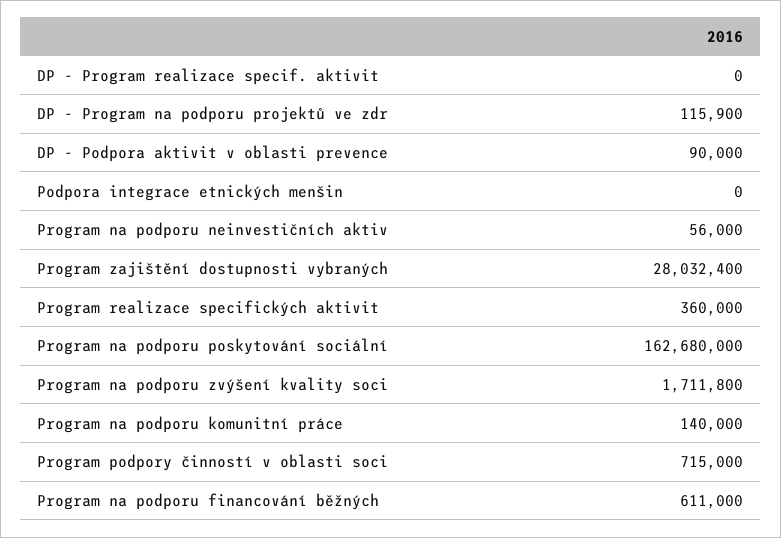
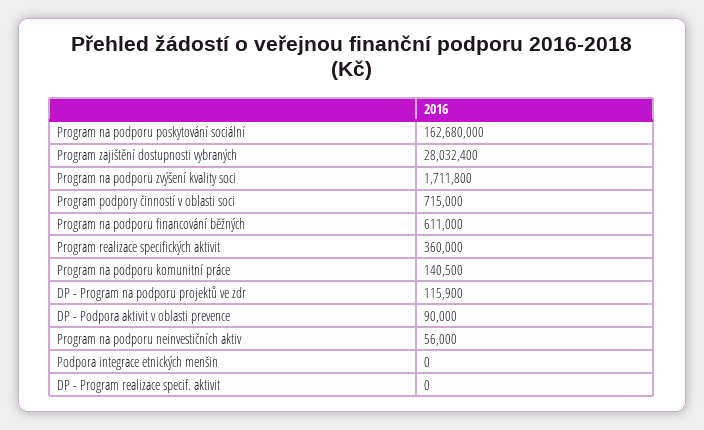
Program na podporu komunitní práce: 140000 -> 140500

